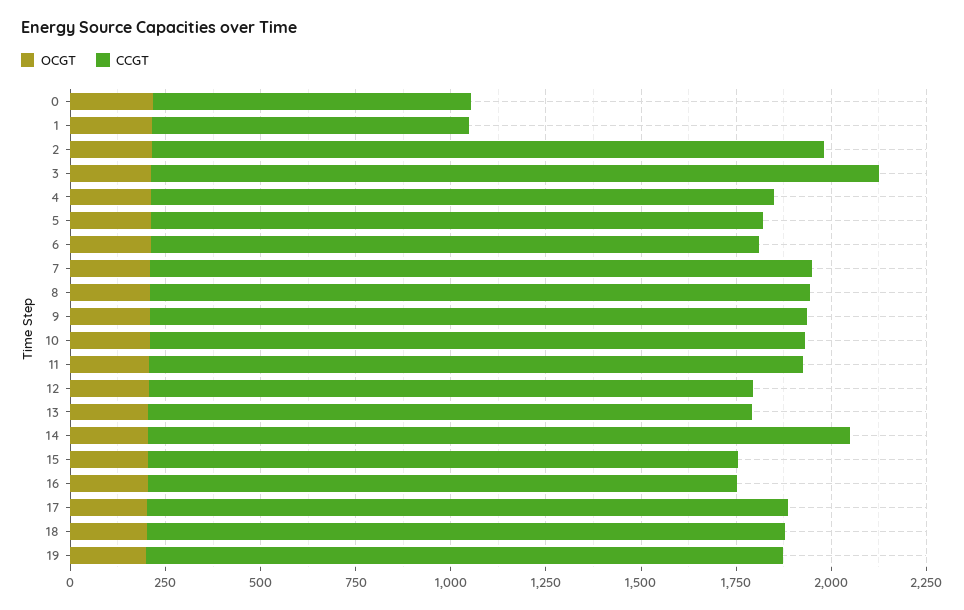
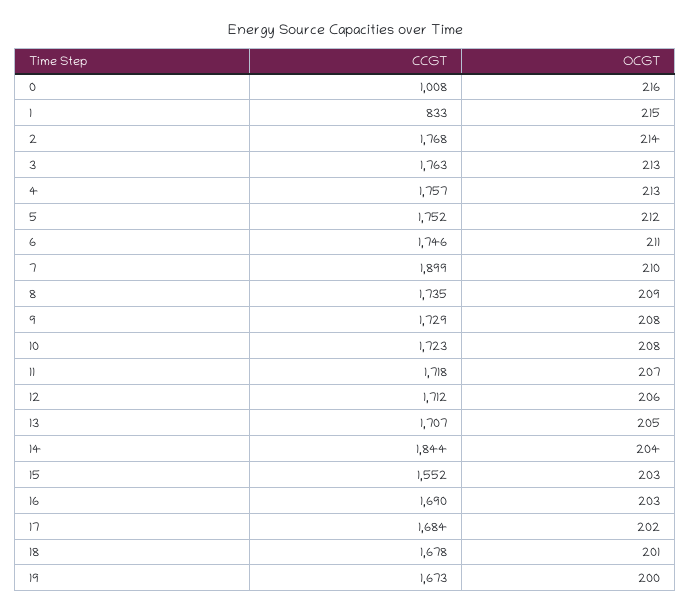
CCGT, 0: 850 -> 1008
CCGT, 3: 1900 -> 1763
CCGT, 4: 1650 -> 1757
CCGT, 5: 1600 -> 1752
CCGT, 6: 1600 -> 1746
CCGT, 7: 1750 -> 1899
CCGT, 12: 1600 -> 1712
CCGT, 13: 1600 -> 1707
CCGT, 16: 1550 -> 1690

